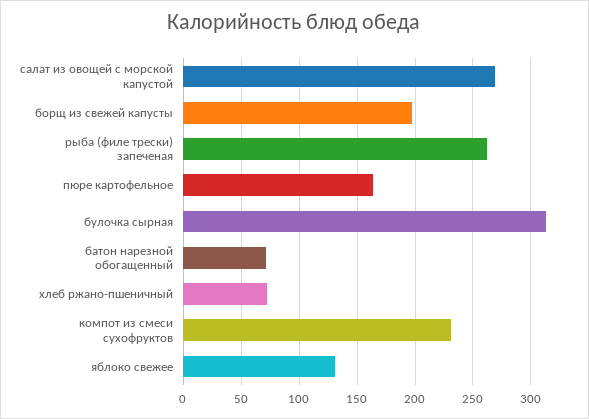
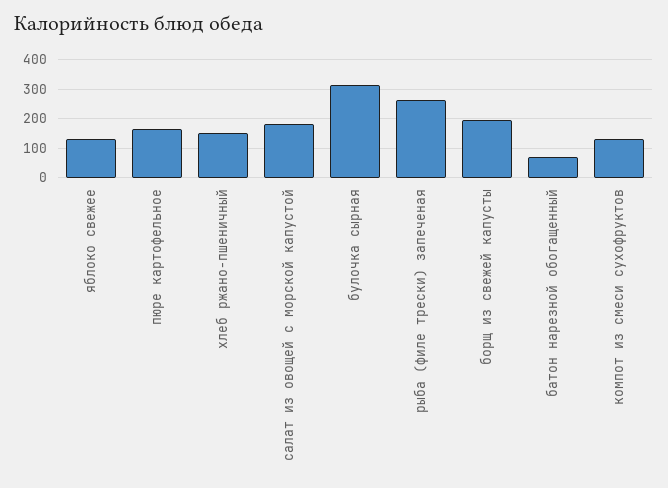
салат из овощей с морской капустой: 270 -> 175
хлеб ржано-пшеничный: 70 -> 150
компот из смеси сухофруктов: 230 -> 125

